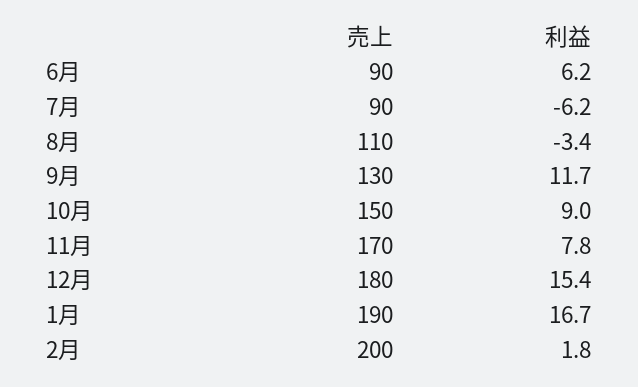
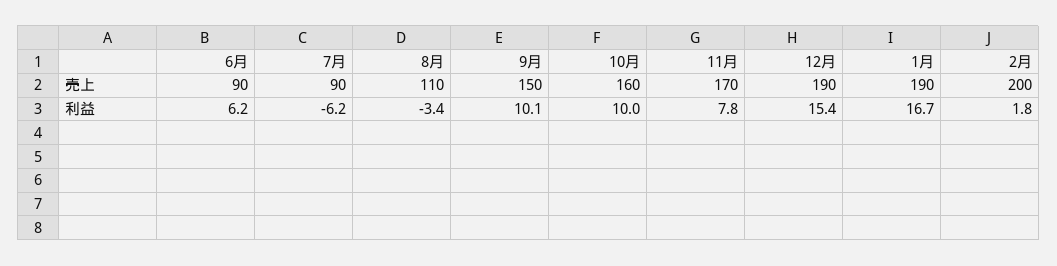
売上, 9月: 130 -> 150
利益, 9月: 11.7 -> 10.1
売上, 10月: 150 -> 160
利益, 10月: 9 -> 10
売上, 12月: 180 -> 190

